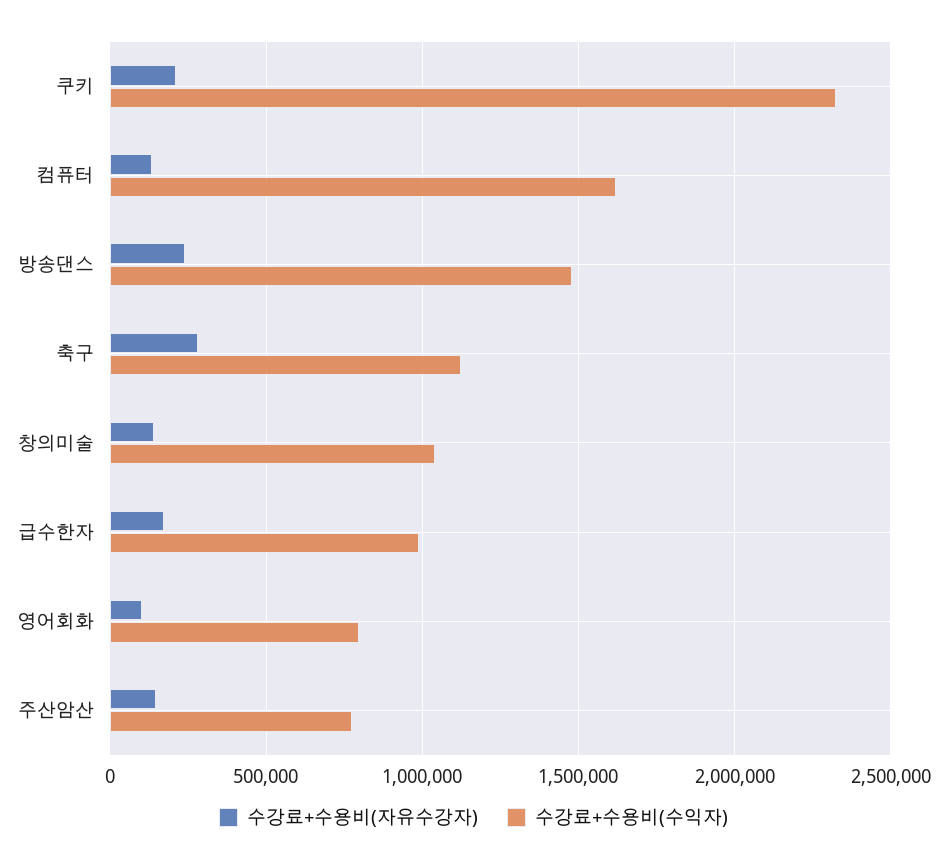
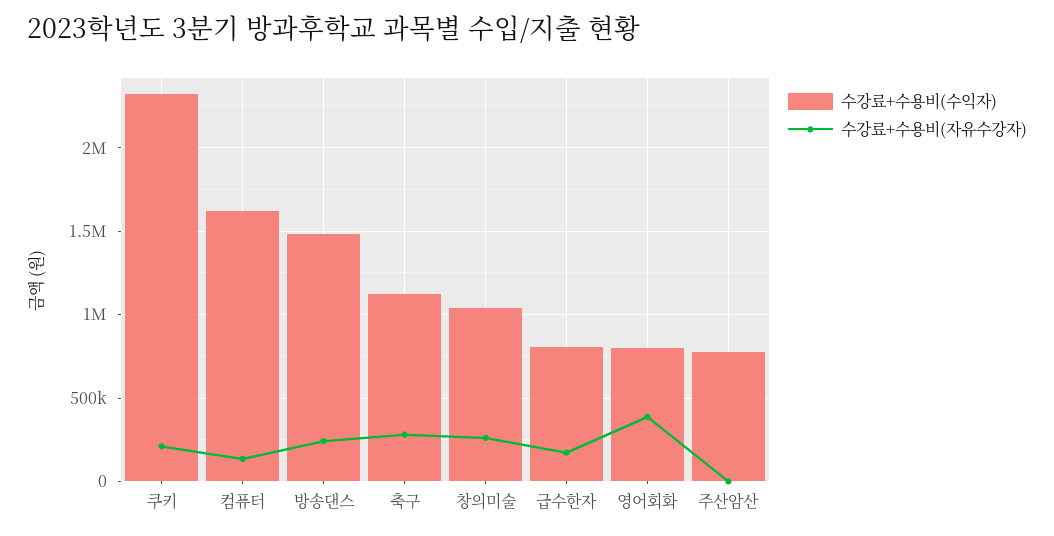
수강료+수용비(자유수강자), 창의미술: 150000 -> 250000
수강료+수용비(수익자), 급수한자: 1000000 -> 800000
수강료+수용비(자유수강자), 영어회화: 100000 -> 400000
수강료+수용비(자유수강자), 주산암산: 150000 -> 0

